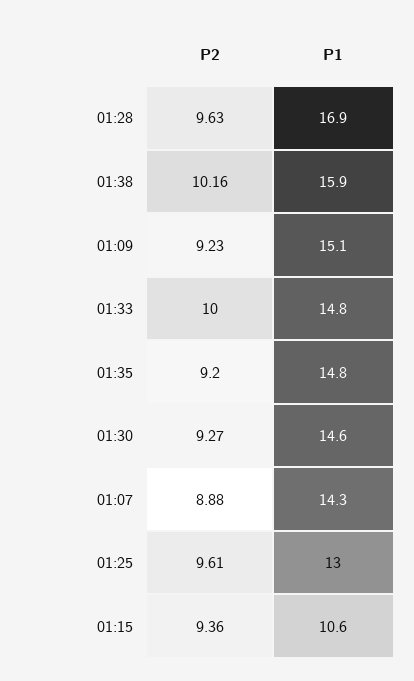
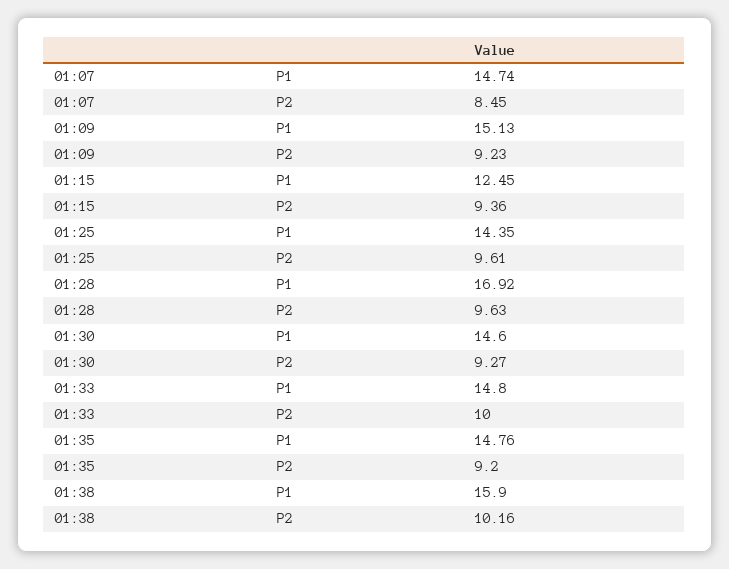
P2, 01:07: 8.88 -> 8.45
P1, 01:07: 14.3 -> 14.74
P1, 01:25: 13 -> 14.35
P1, 01:15: 10.6 -> 12.45

